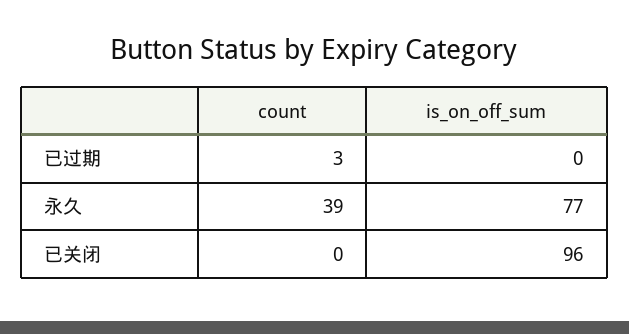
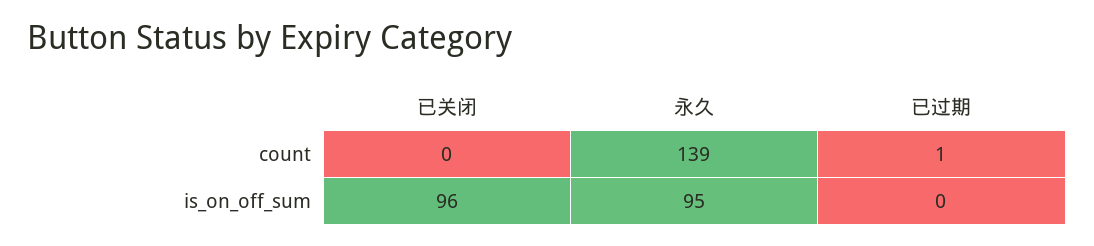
count, 已过期: 3 -> 1
count, 永久: 39 -> 139
is_on_off_sum, 永久: 77 -> 95

